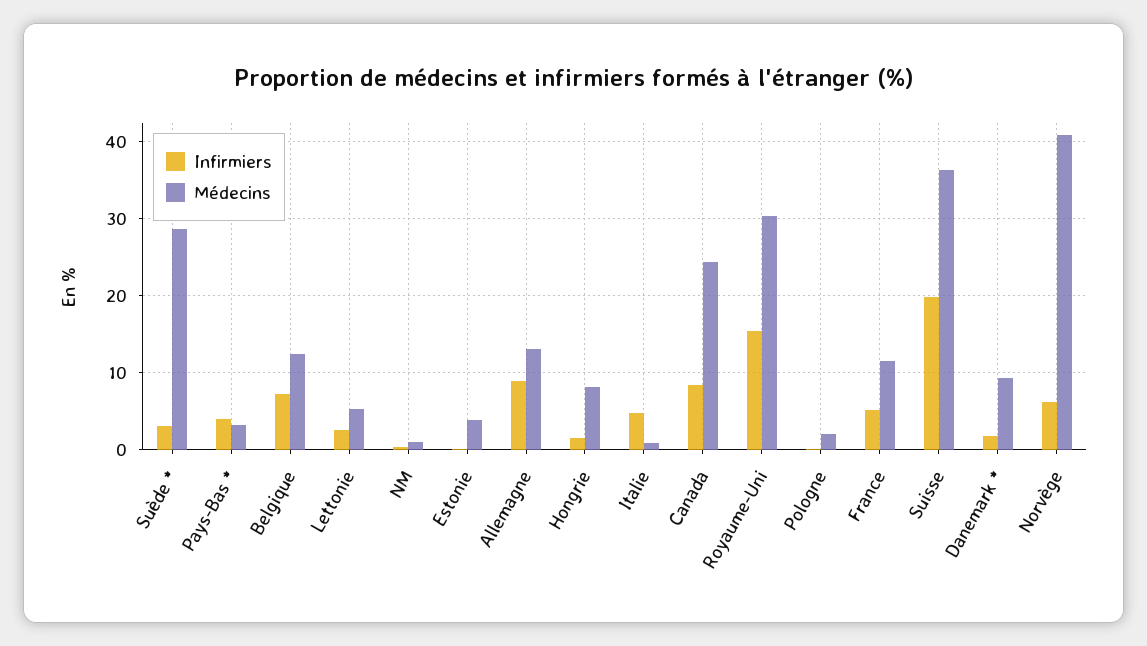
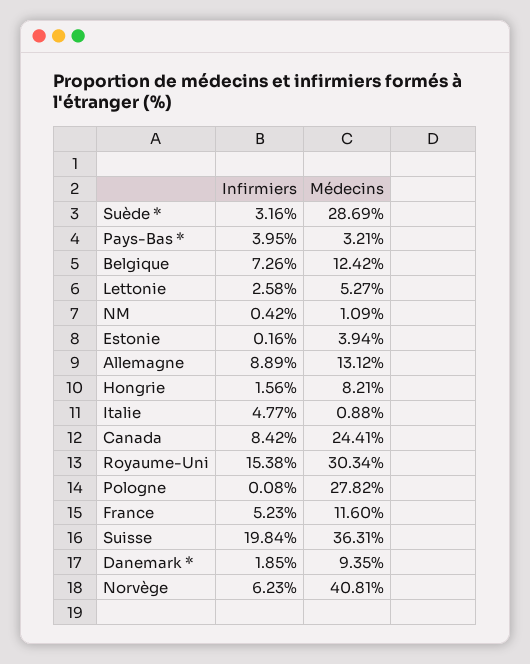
Médecins, Pologne: 2 -> 27.82

